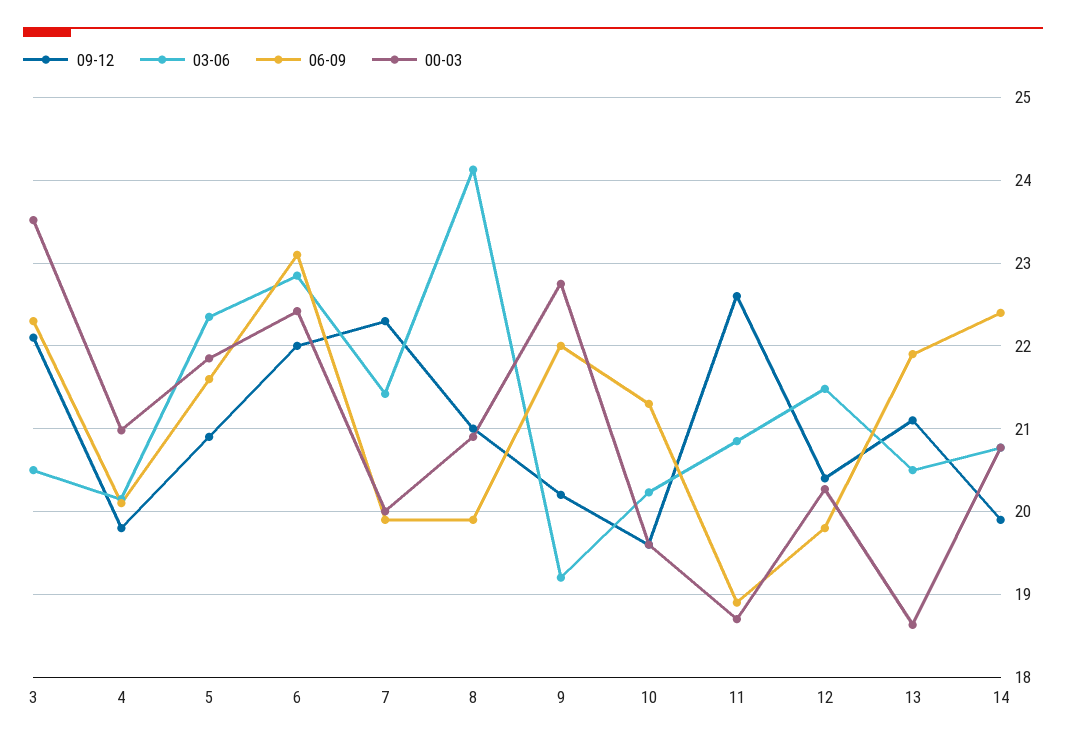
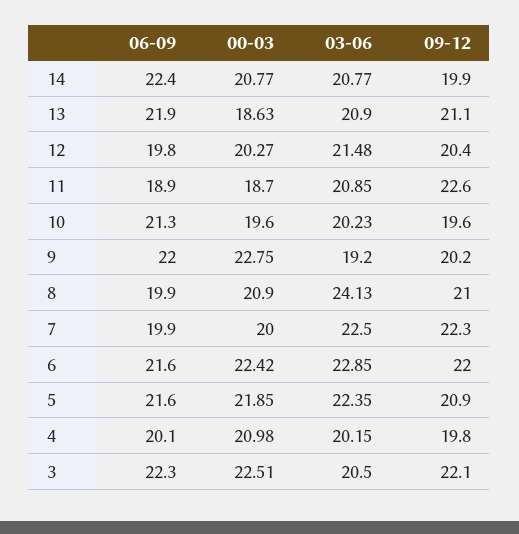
00-03, 3: 23.5 -> 22.51
06-09, 6: 23.1 -> 21.6
03-06, 7: 21.4 -> 22.5
03-06, 13: 20.5 -> 20.9

